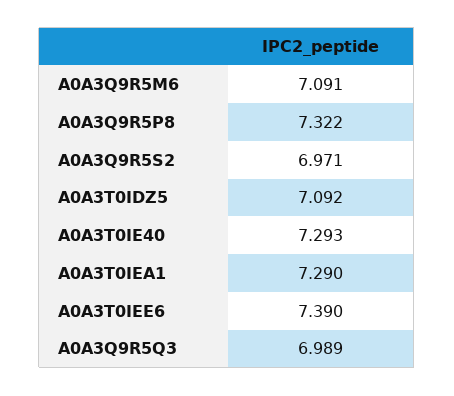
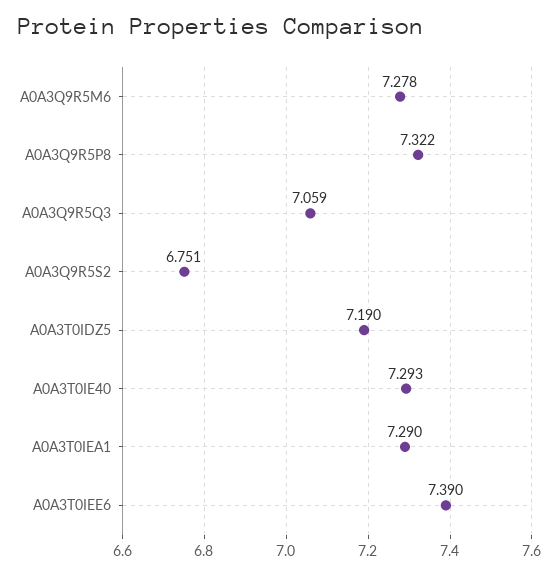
A0A3Q9R5M6: 7.091 -> 7.278
A0A3Q9R5S2: 6.971 -> 6.751
A0A3T0IDZ5: 7.092 -> 7.19
A0A3Q9R5Q3: 6.989 -> 7.059

